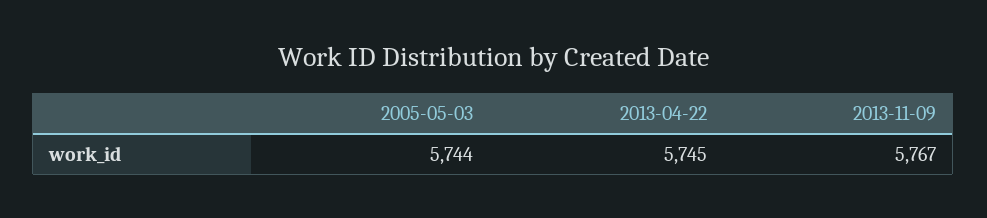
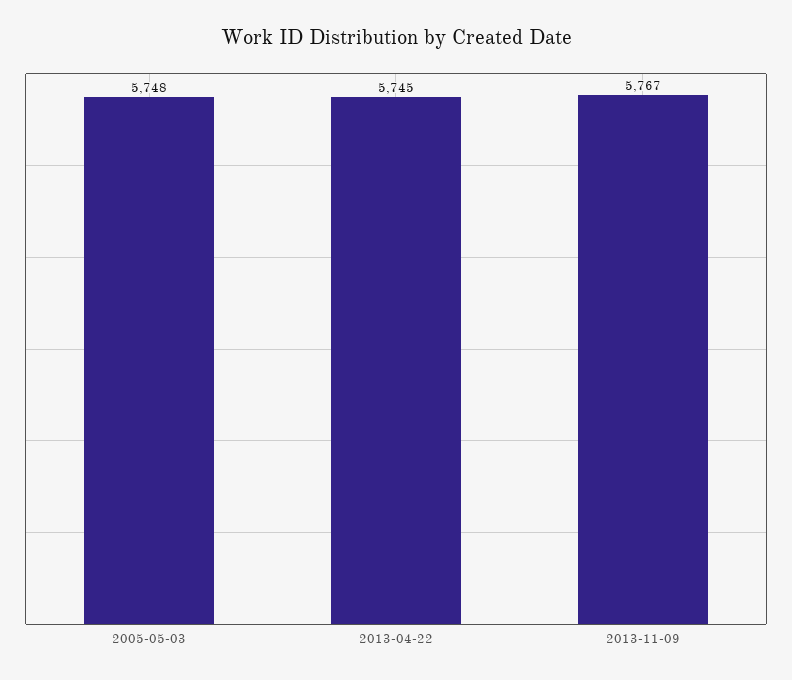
2005-05-03: 5744 -> 5748

